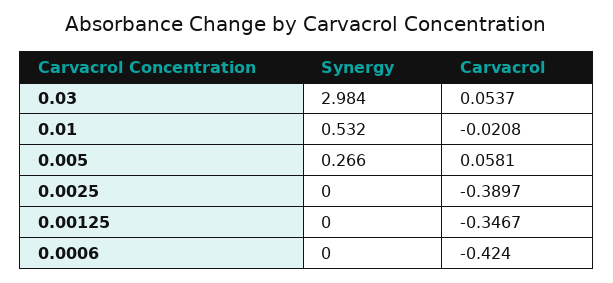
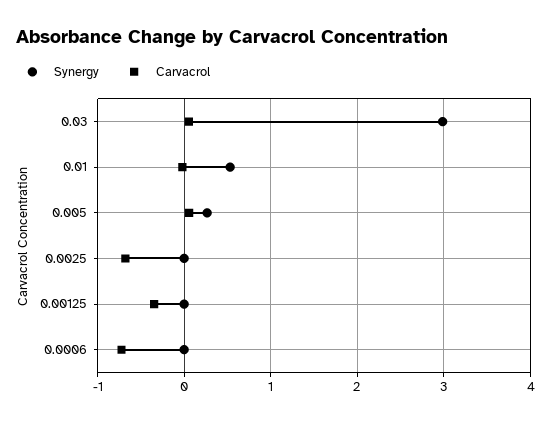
Carvacrol, 0.0025: -0.3897 -> -0.7
Carvacrol, 0.0006: -0.424 -> -0.7

